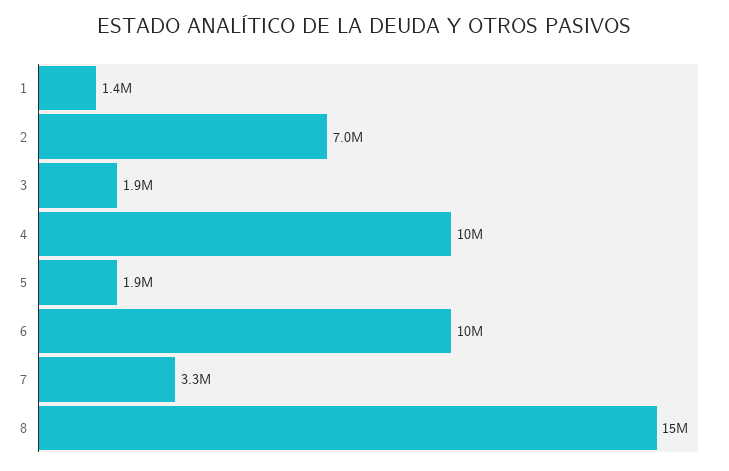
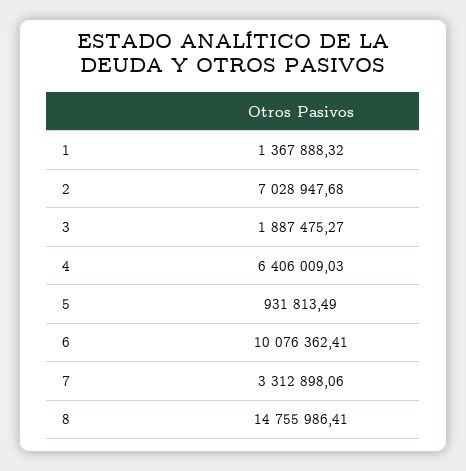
4: 10000000 -> 6406009.03
5: 1900000 -> 931813.49

